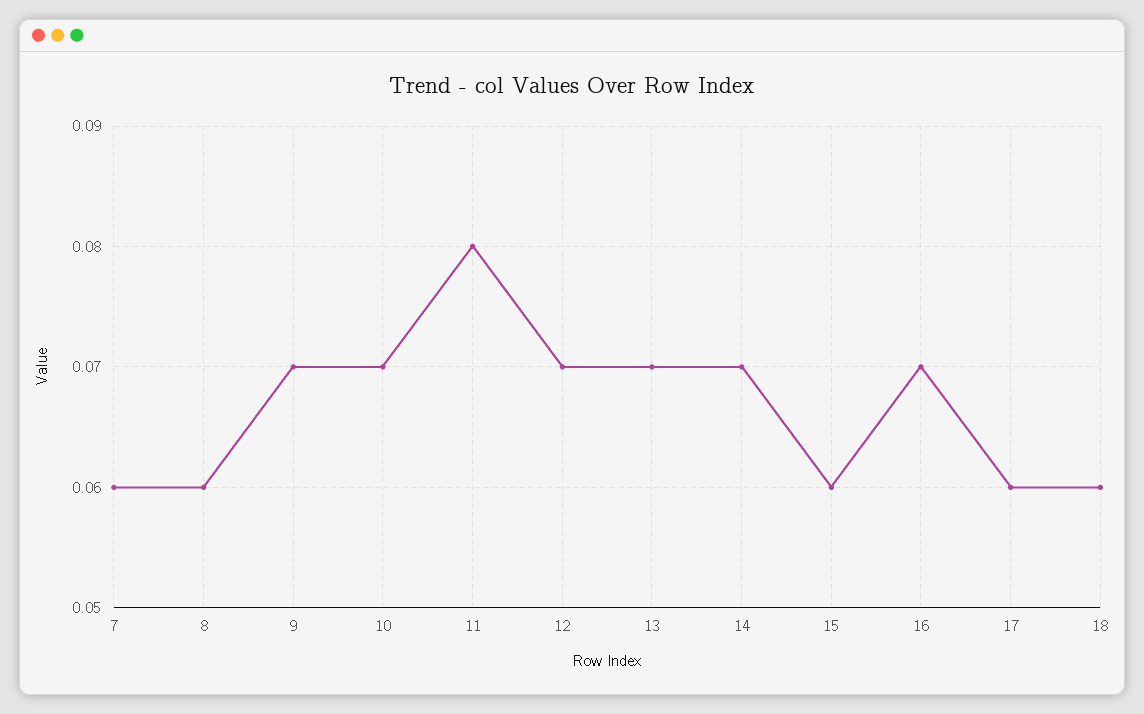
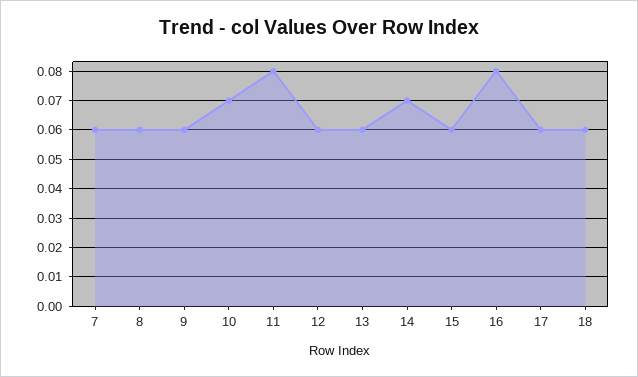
9: 0.07 -> 0.06
12: 0.07 -> 0.06
13: 0.07 -> 0.06
16: 0.07 -> 0.08

